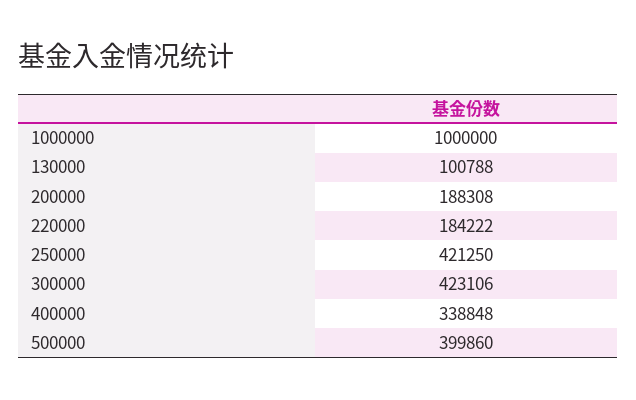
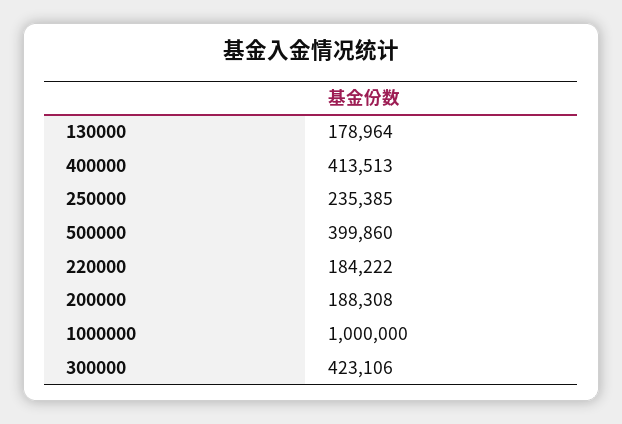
130000: 100788 -> 178964
250000: 421250 -> 235385
400000: 338848 -> 413513

